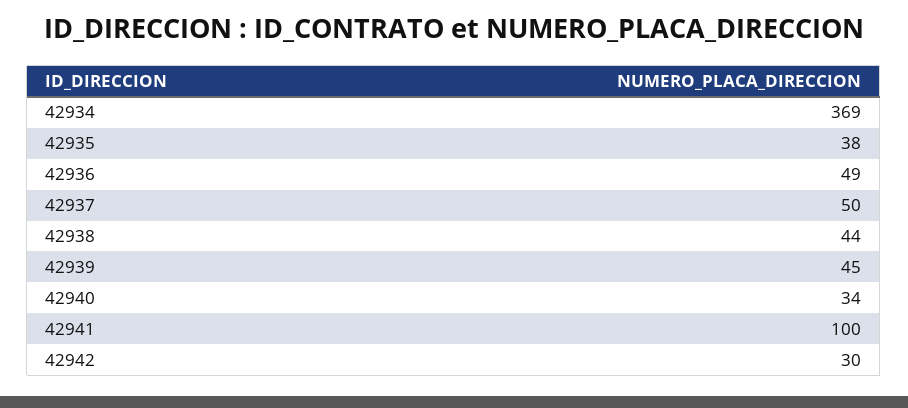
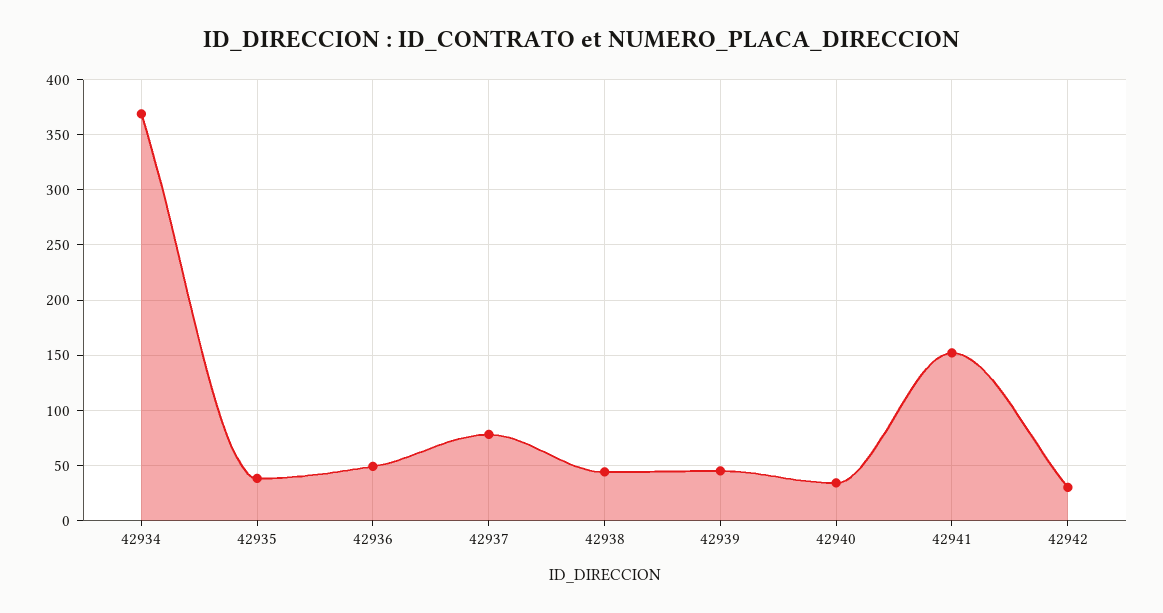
42937: 50 -> 80
42941: 100 -> 150

